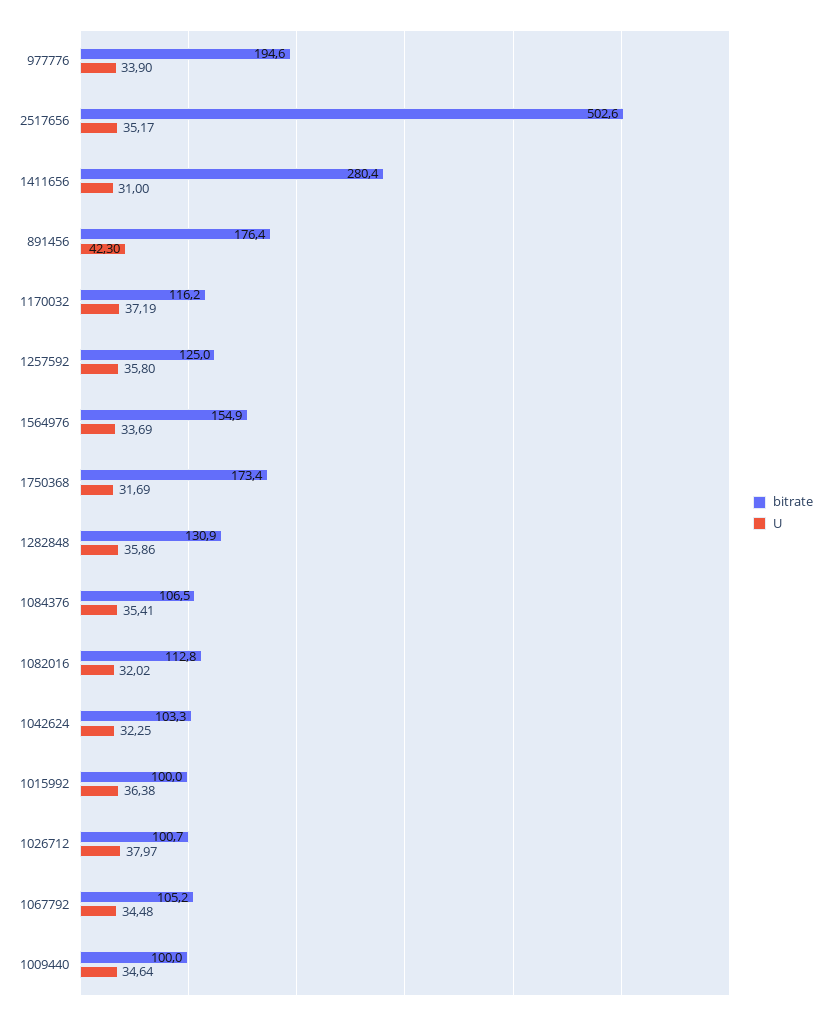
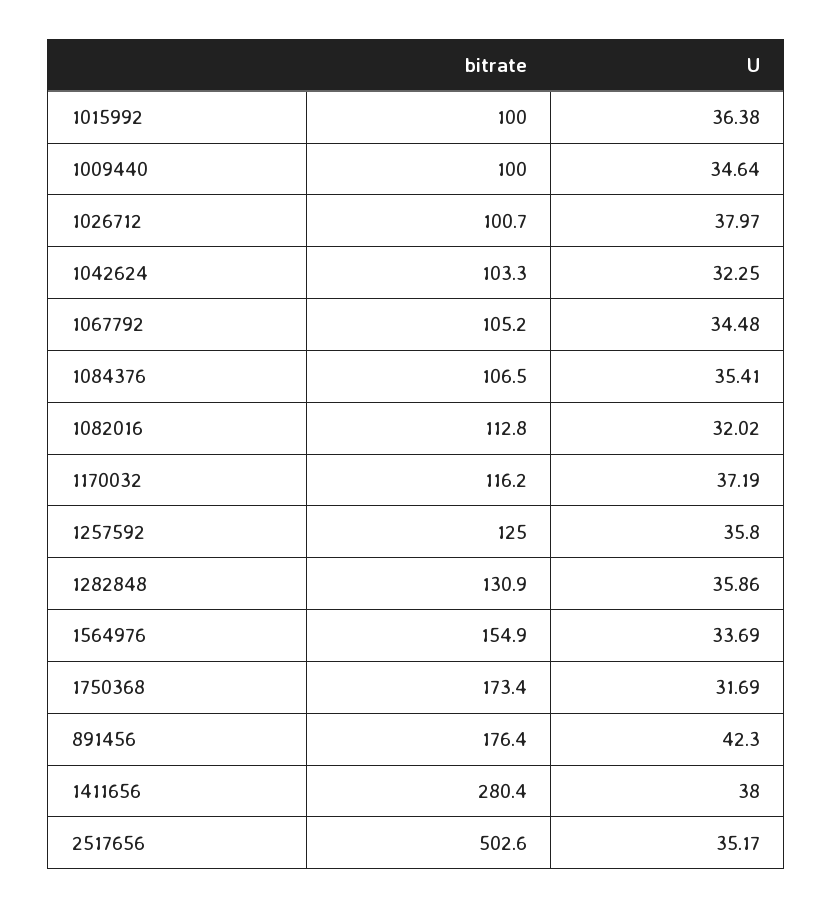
bitrate, 977776: 194.6 -> none
U, 977776: 33.9 -> none
U, 1411656: 31 -> 38

